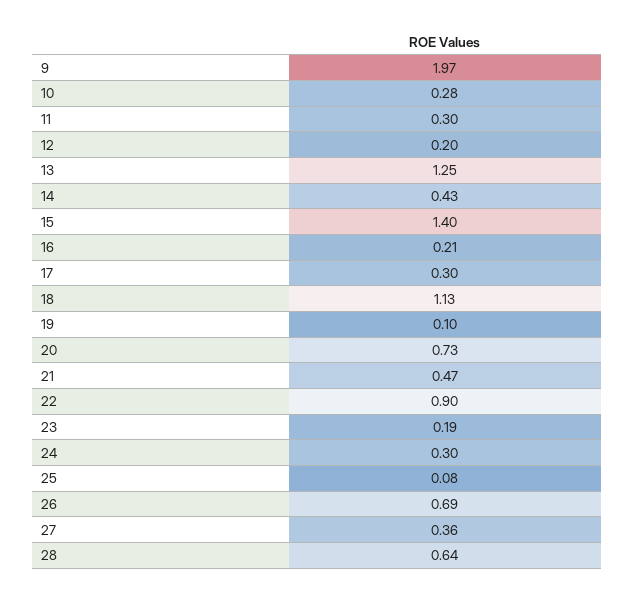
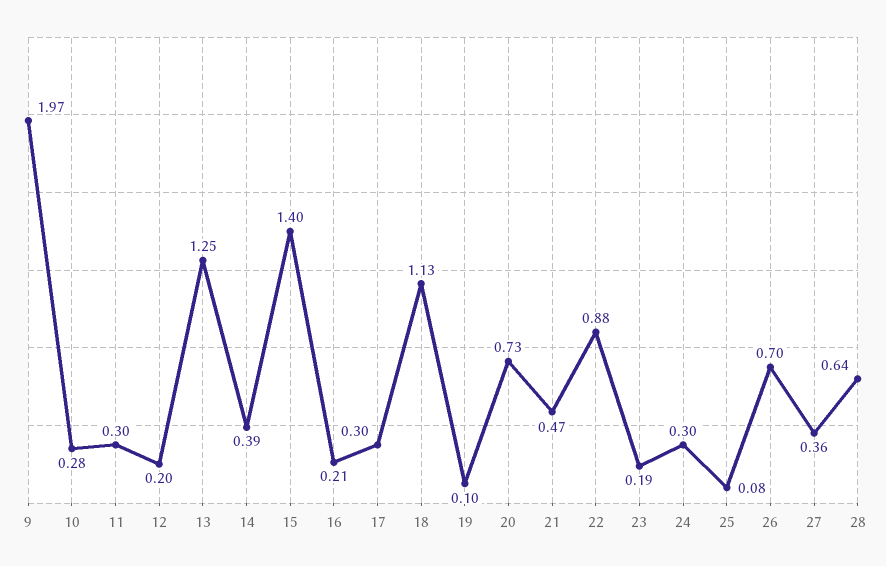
14: 0.43 -> 0.39
22: 0.9 -> 0.88
26: 0.69 -> 0.7

